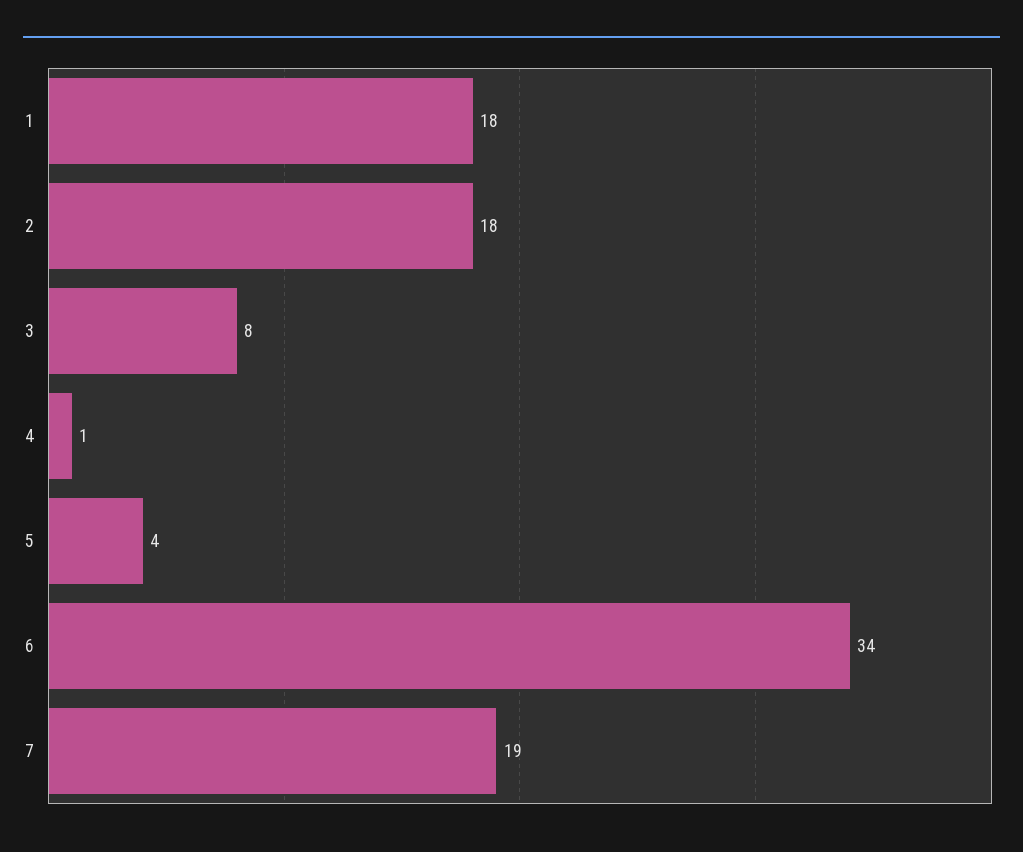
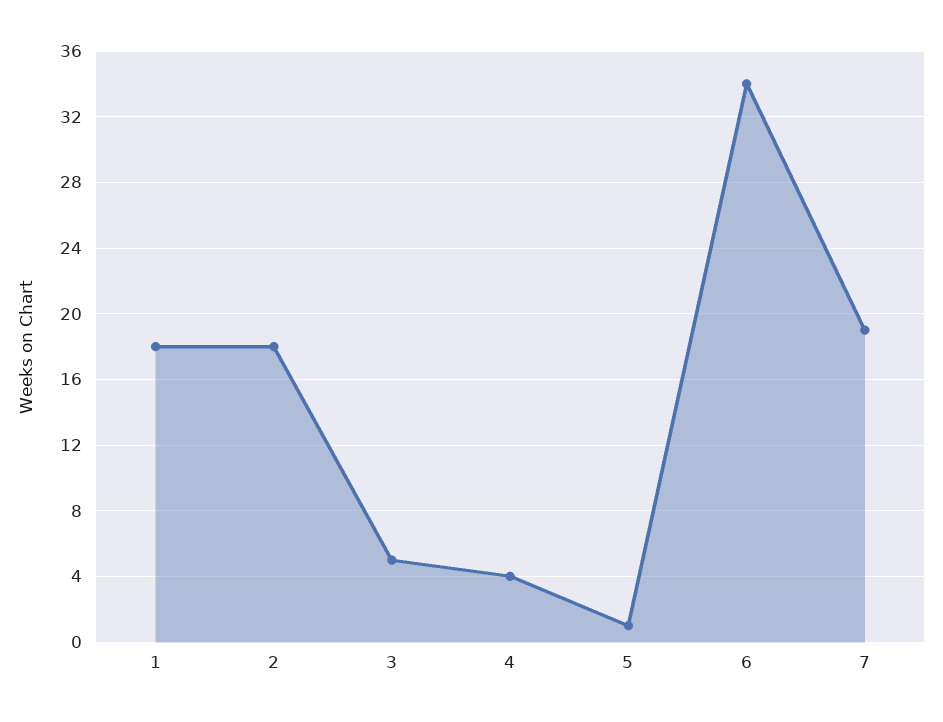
3: 8 -> 5
4: 1 -> 4
5: 4 -> 1

